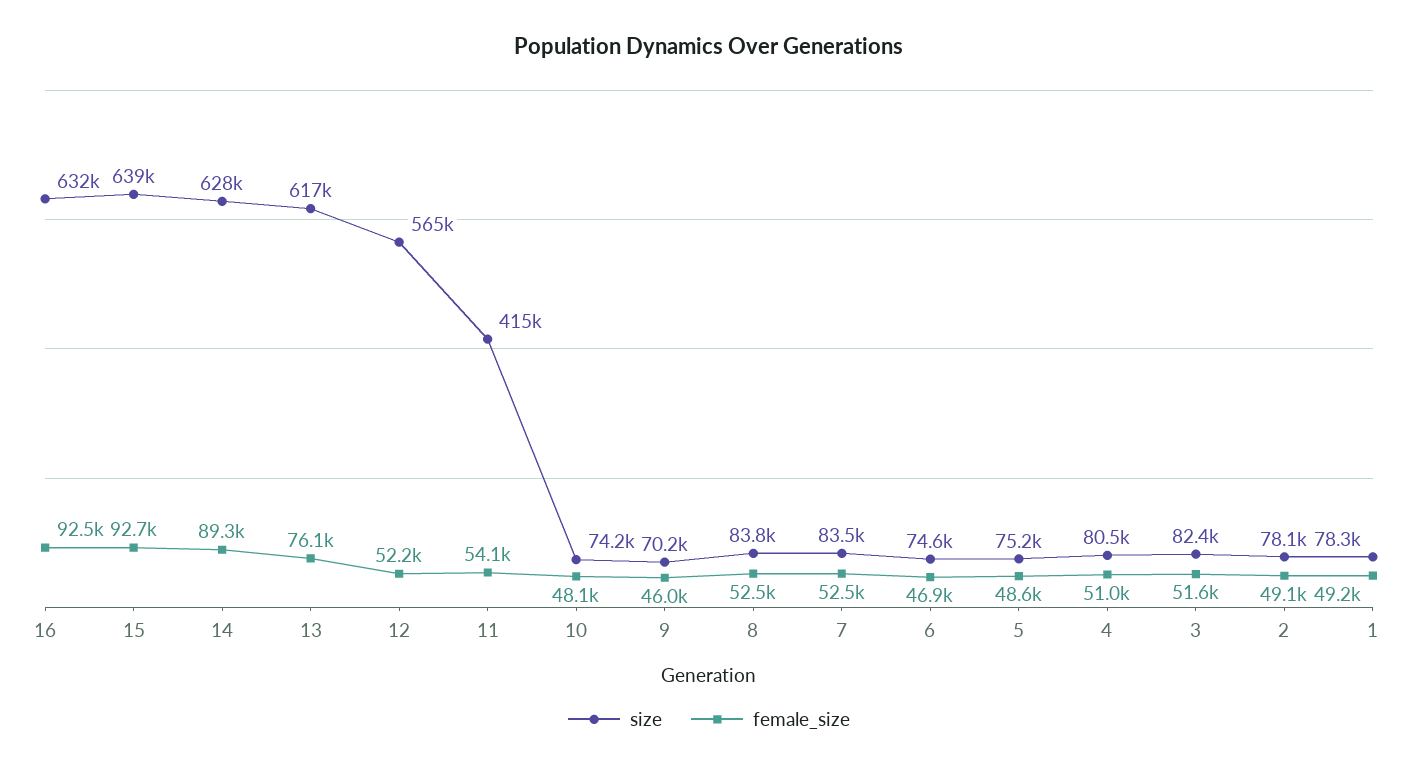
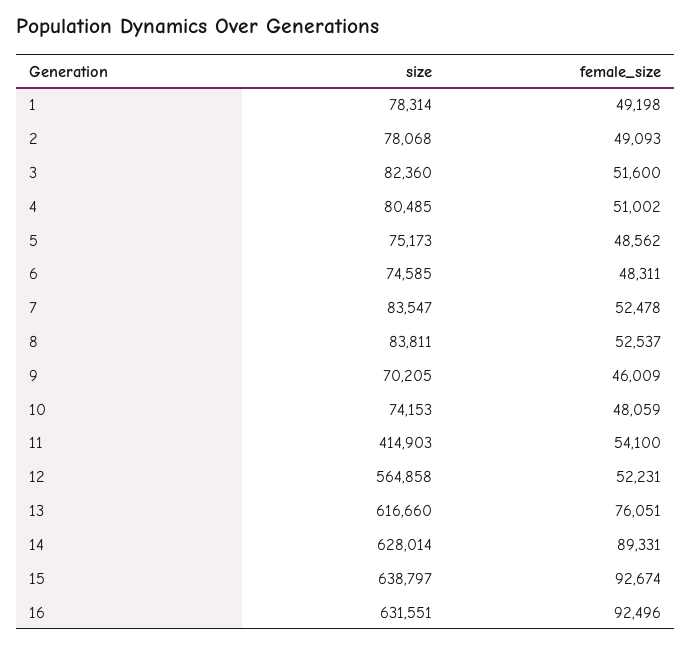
female_size, 6: 46900 -> 48311

